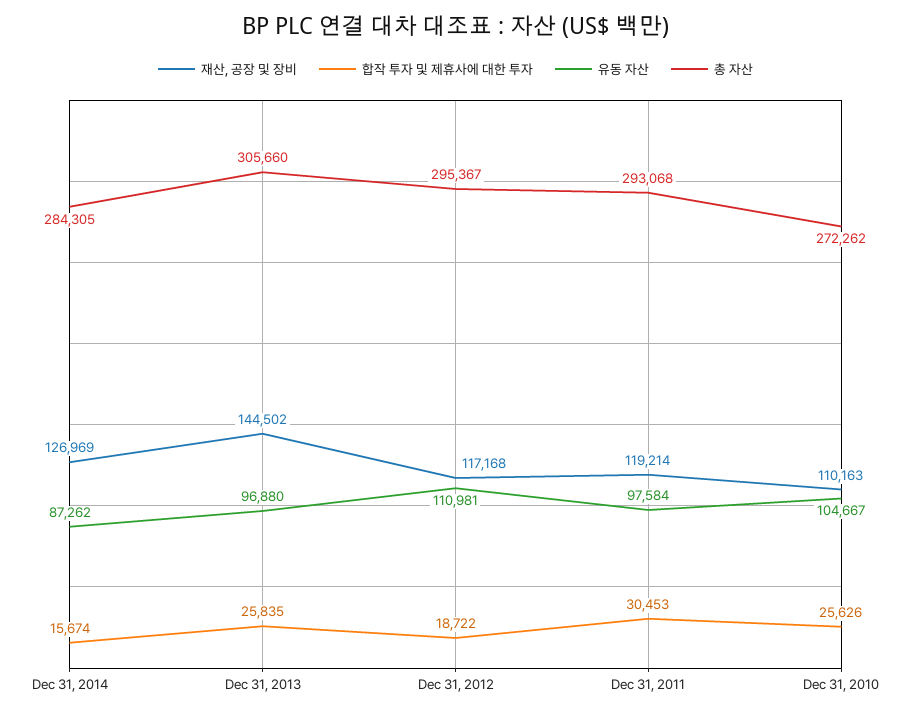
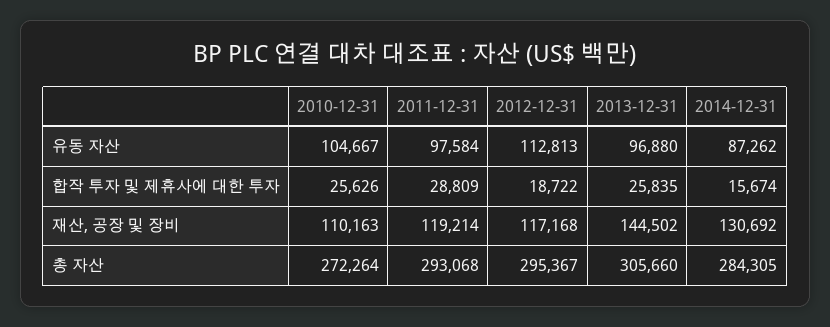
재산, 공장 및 장비, Dec 31, 2014: 126969 -> 130692
유동 자산, Dec 31, 2012: 110981 -> 112813
합작 투자 및 제휴사에 대한 투자, Dec 31, 2011: 30453 -> 28809
총 자산, Dec 31, 2010: 272262 -> 272264

